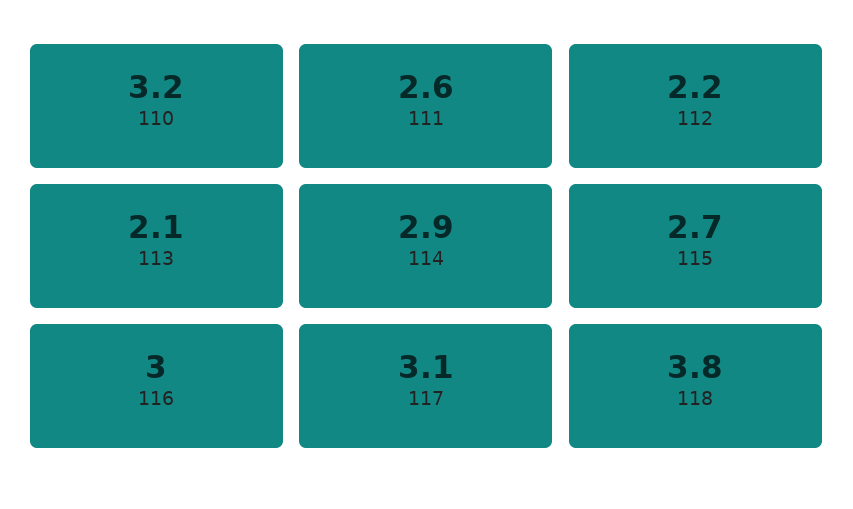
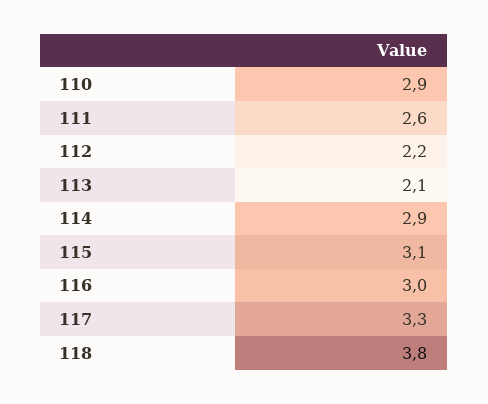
110: 3.2 -> 2.9
115: 2.7 -> 3.1
117: 3.1 -> 3.3

